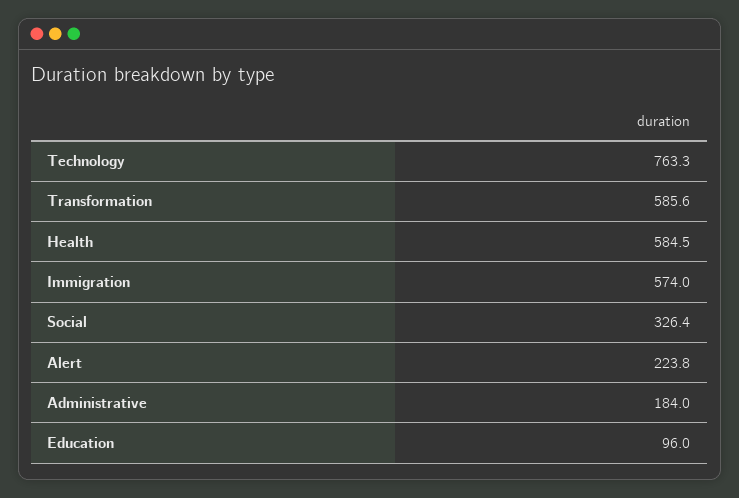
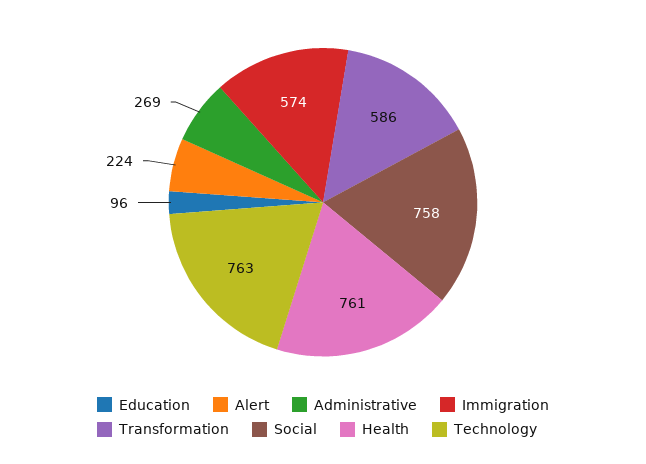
Health: 584.5 -> 761
Social: 326.4 -> 758
Administrative: 184 -> 269

